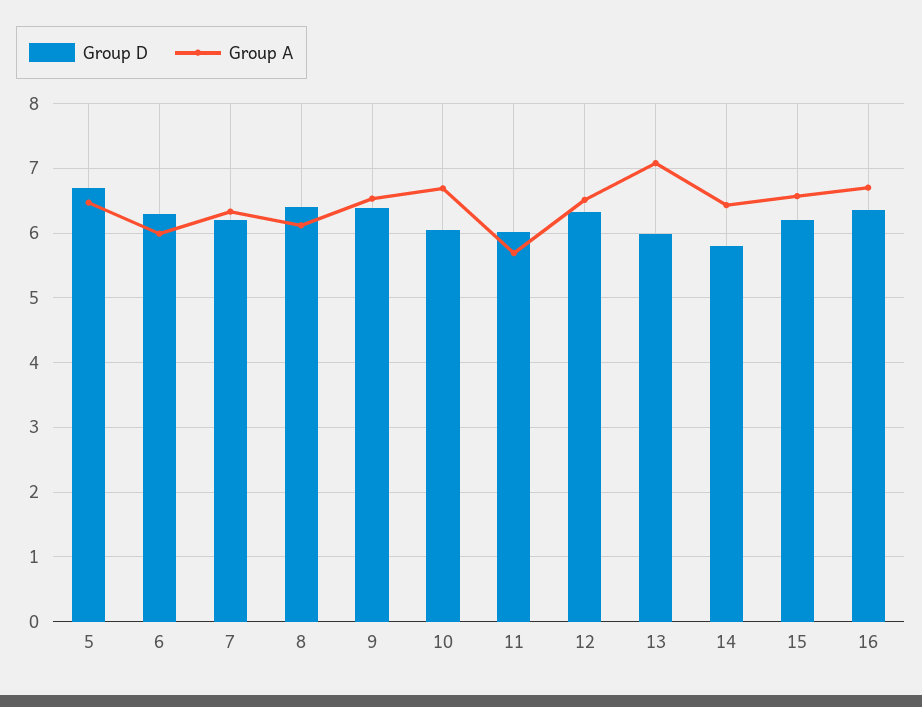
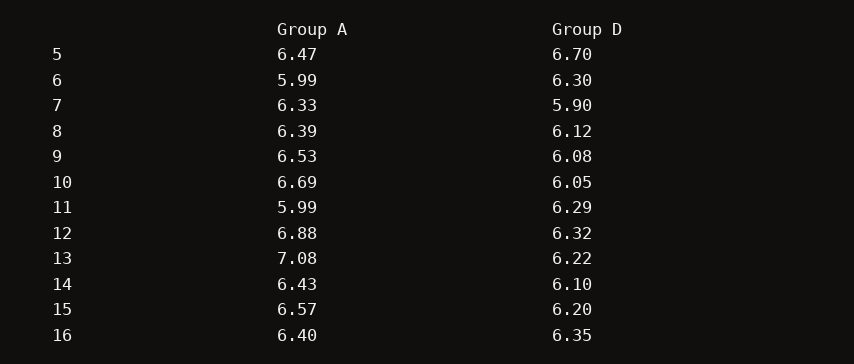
Group D, 7: 6.2 -> 5.9
Group D, 8: 6.4 -> 6.12
Group A, 8: 6.1 -> 6.39
Group D, 9: 6.4 -> 6.08
Group D, 11: 6 -> 6.29
Group A, 11: 5.7 -> 5.99
Group A, 12: 6.5 -> 6.88
Group D, 13: 6 -> 6.22
Group D, 14: 5.8 -> 6.1
Group A, 16: 6.7 -> 6.4

